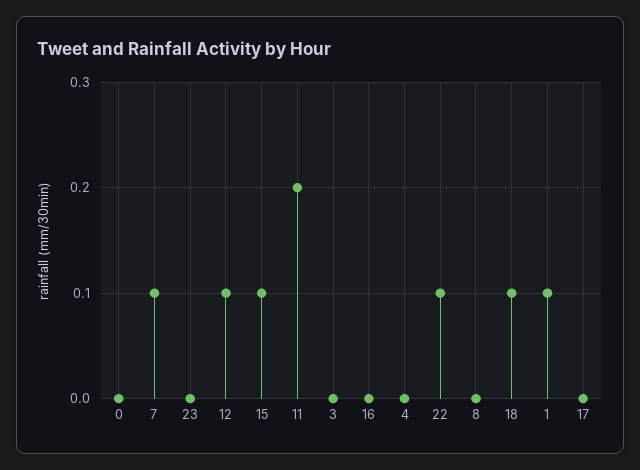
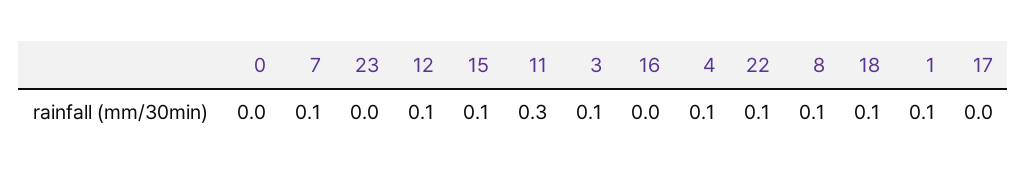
11: 0.2 -> 0.3
3: 0 -> 0.1
4: 0 -> 0.1
8: 0 -> 0.1

